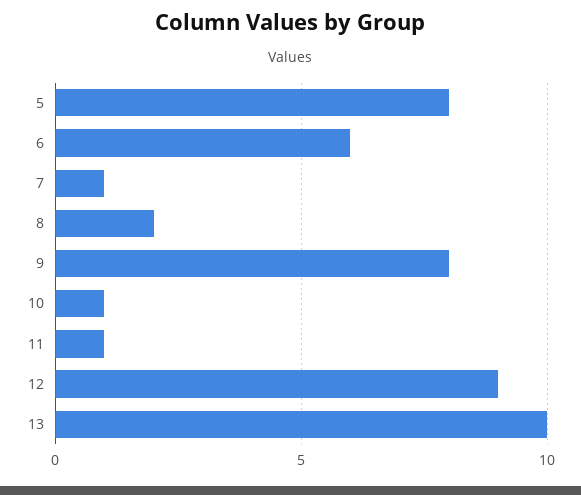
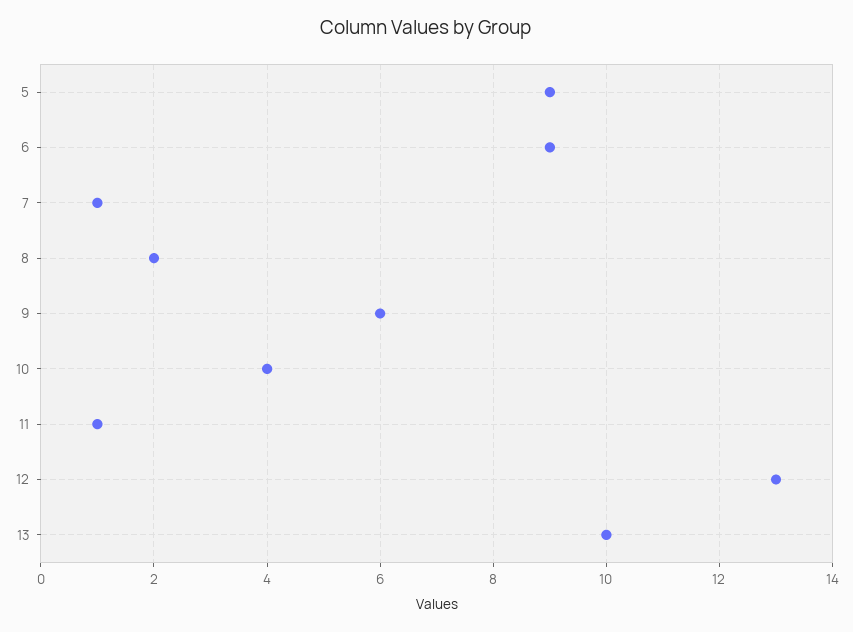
5: 8 -> 9
6: 6 -> 9
9: 8 -> 6
10: 1 -> 4
12: 9 -> 13

